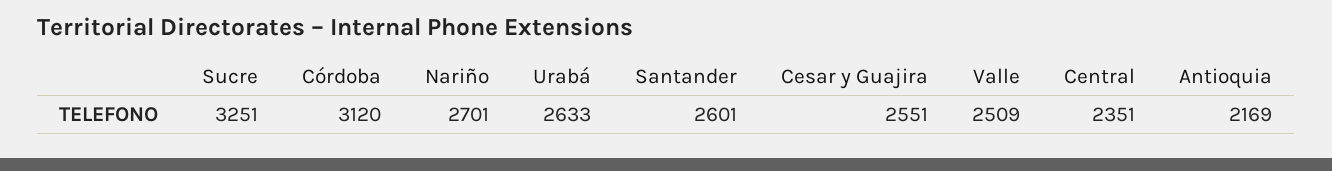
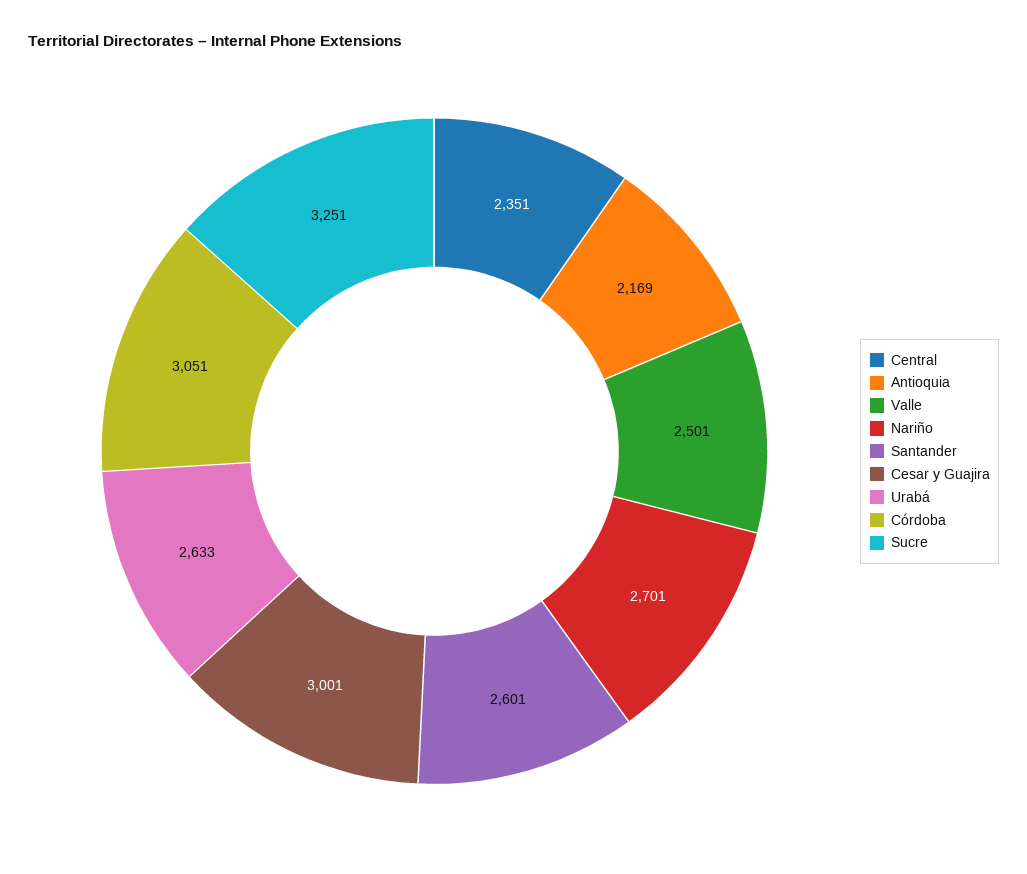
Córdoba: 3120 -> 3051
Cesar y Guajira: 2551 -> 3001
Valle: 2509 -> 2501

